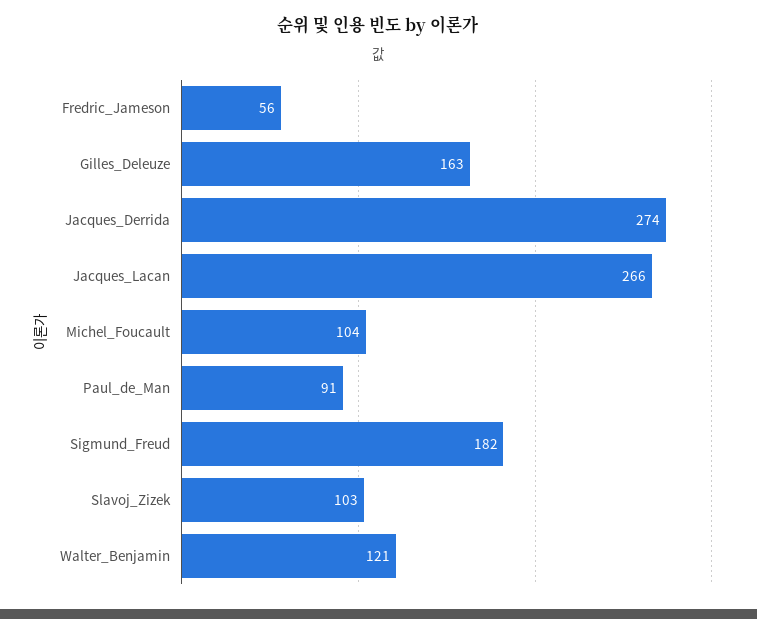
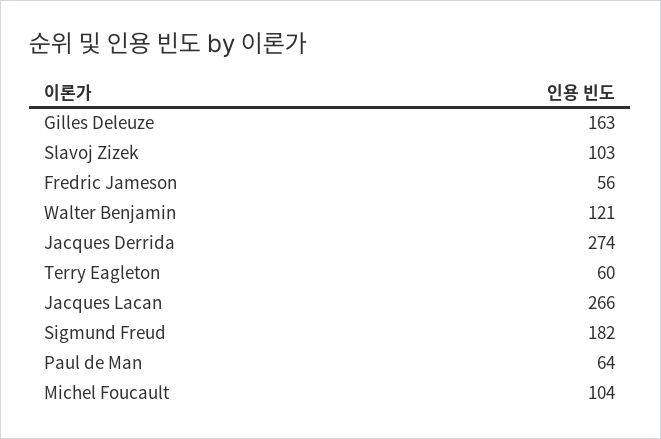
Paul_de_Man: 91 -> 64
Terry Eagleton: none -> 60

